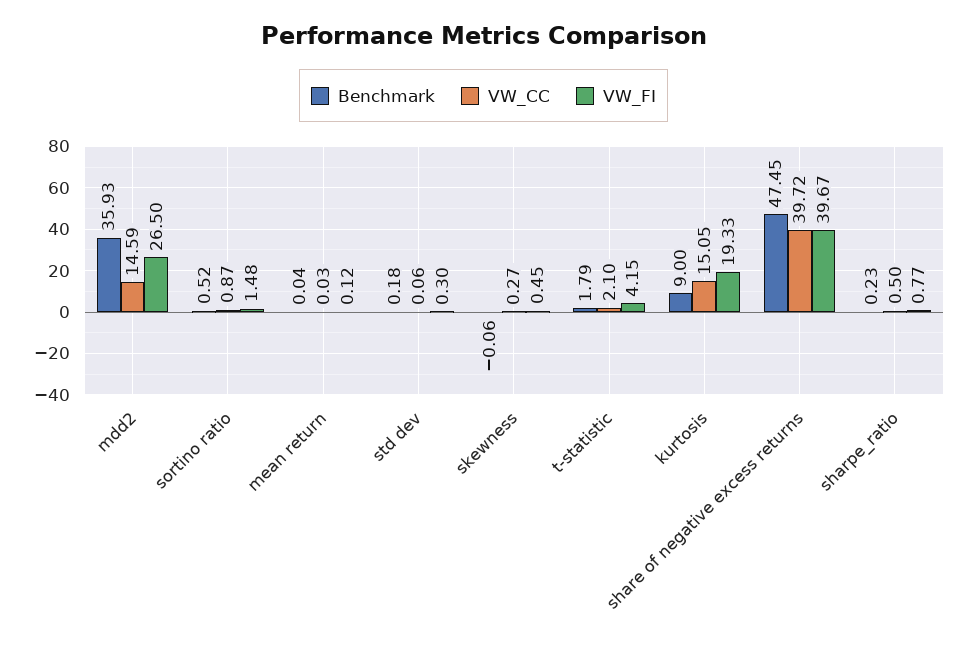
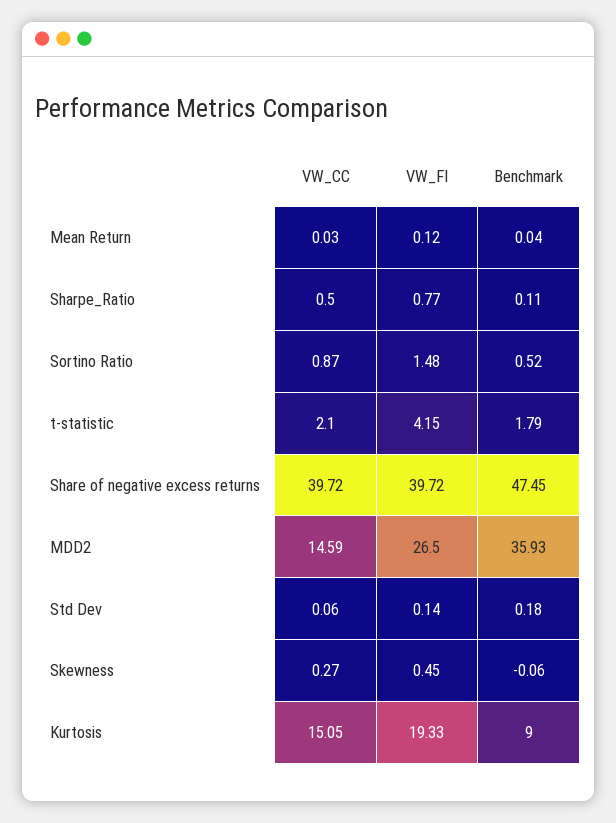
VW_FI, std dev: 0.3 -> 0.14
VW_FI, share of negative excess returns: 39.67 -> 39.72
Benchmark, sharpe_ratio: 0.23 -> 0.11

